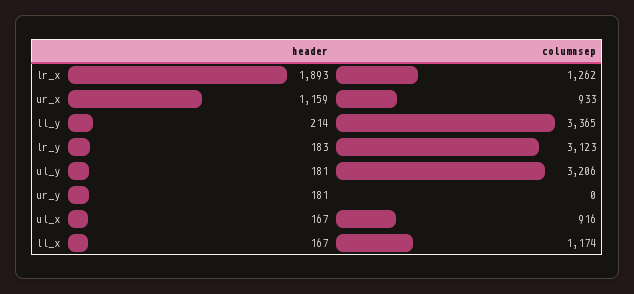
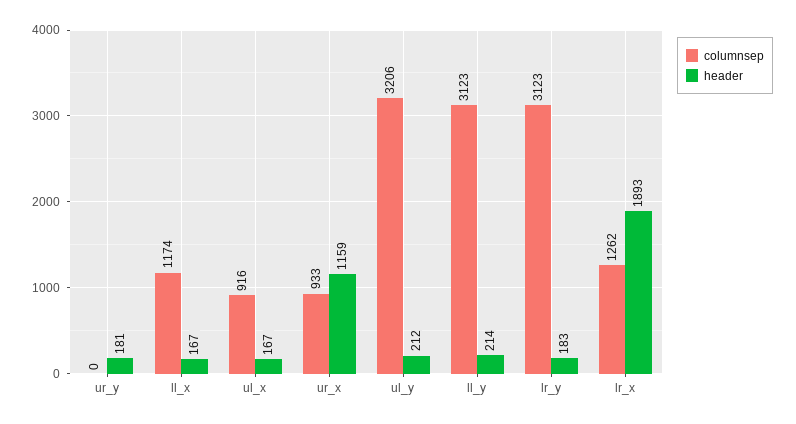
columnsep, ll_y: 3365 -> 3123
header, ul_y: 181 -> 212

